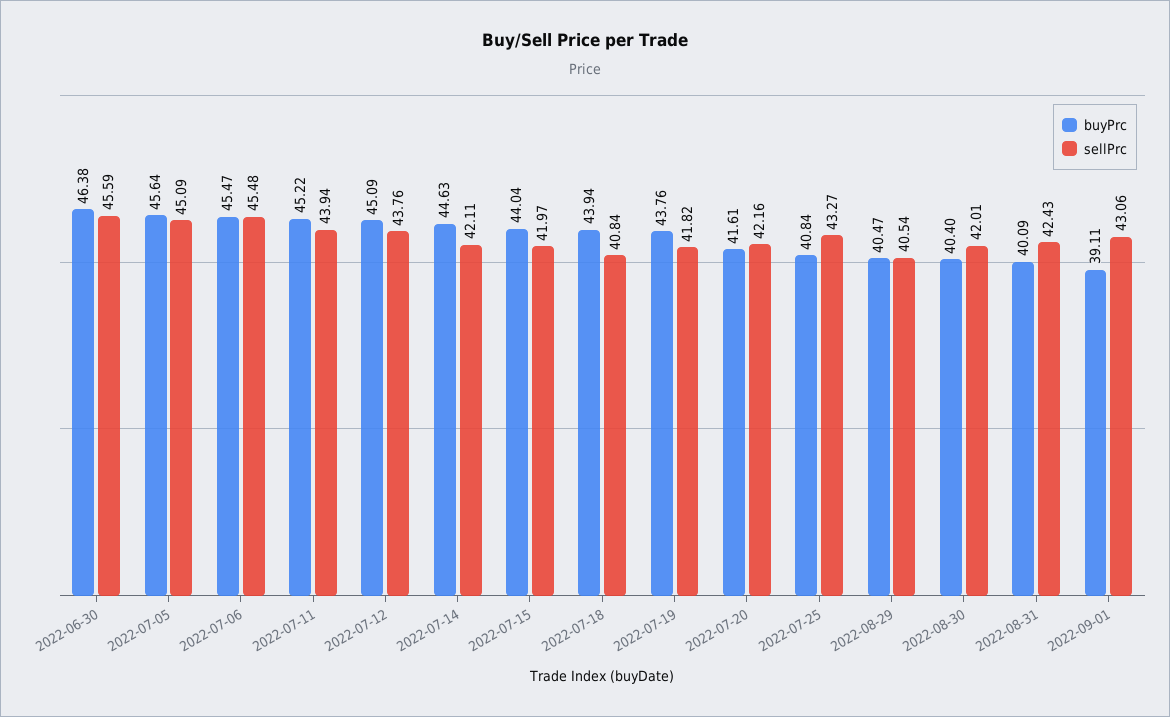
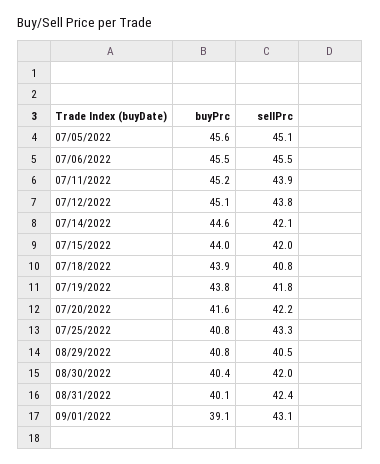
buyPrc, 2022-06-30: 46.38 -> none
sellPrc, 2022-06-30: 45.59 -> none
buyPrc, 2022-08-29: 40.47 -> 40.8

